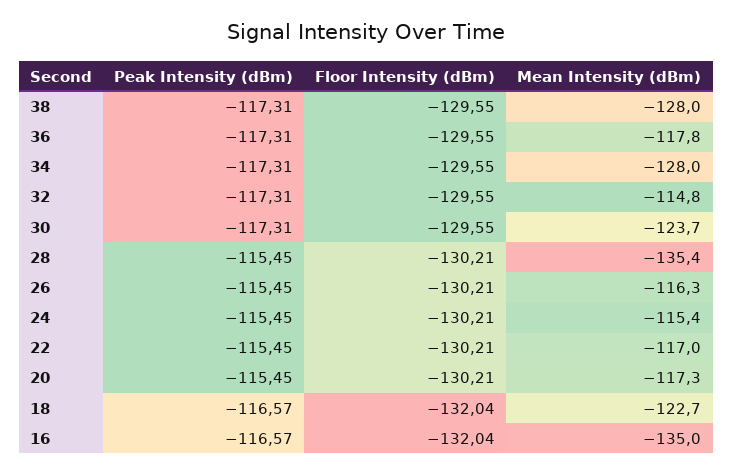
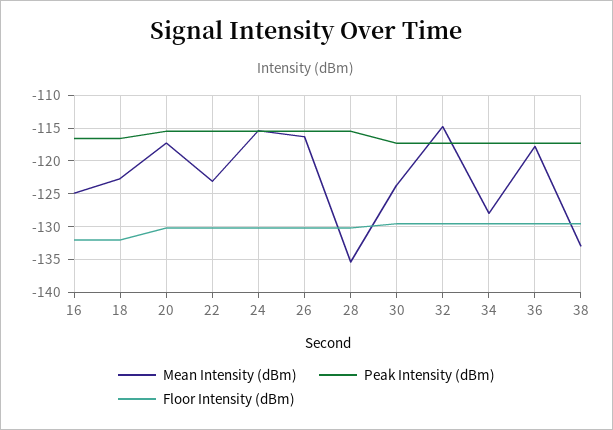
Mean Intensity (dBm), 38: -128 -> -133
Mean Intensity (dBm), 22: -117 -> -123
Mean Intensity (dBm), 16: -135 -> -125

